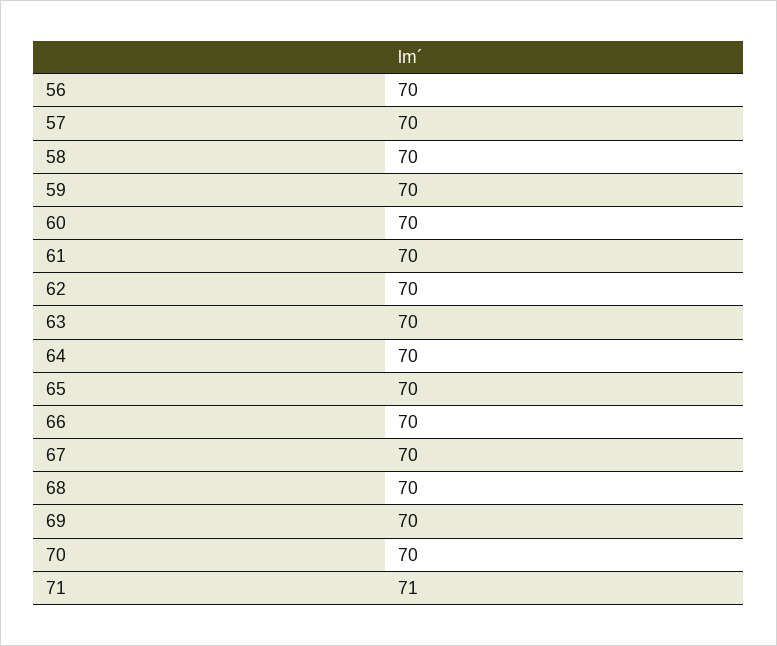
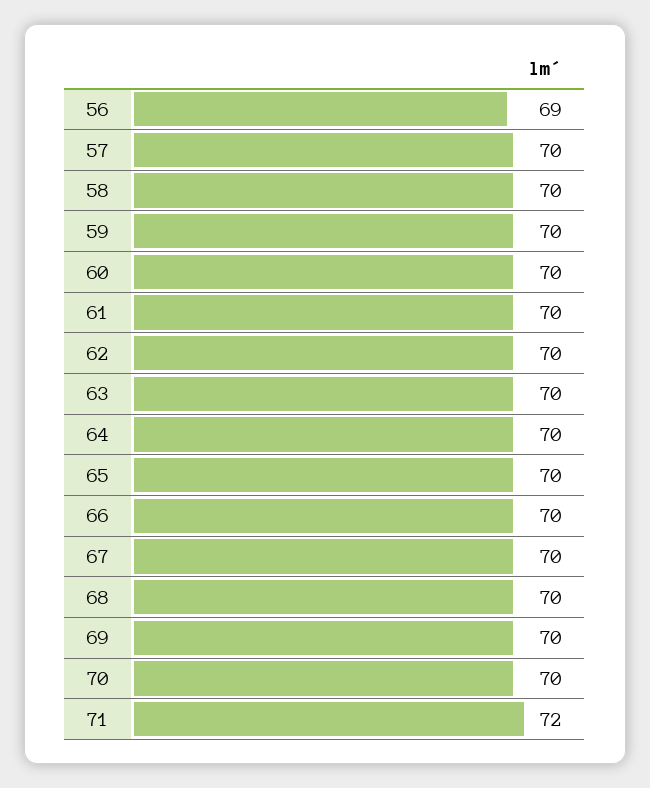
56: 70 -> 69
71: 71 -> 72

